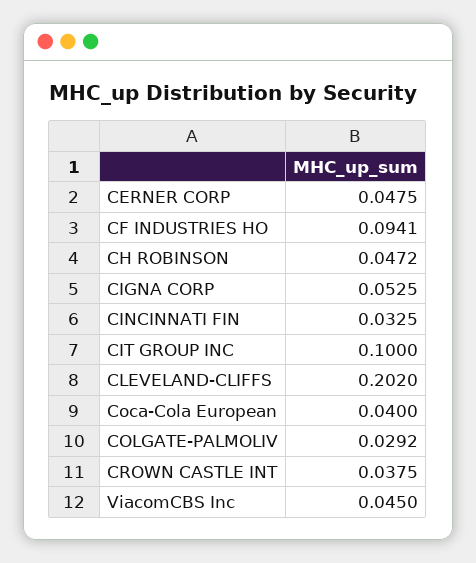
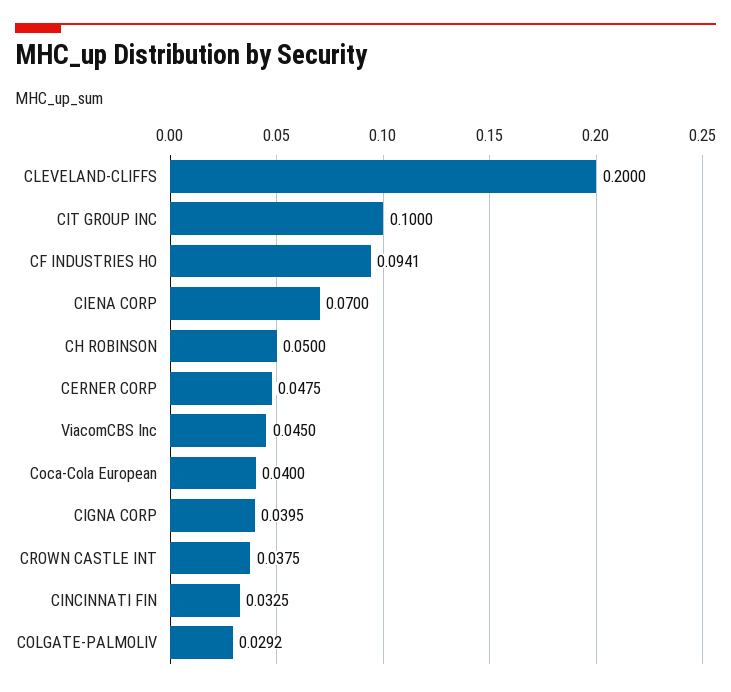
CH ROBINSON: 0.0472 -> 0.05
CIGNA CORP: 0.0525 -> 0.0395
CLEVELAND-CLIFFS: 0.202 -> 0.2
CIENA CORP: none -> 0.07

